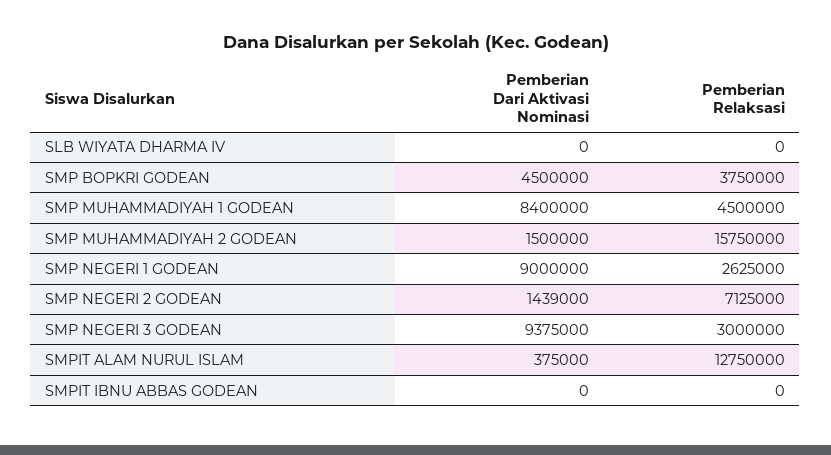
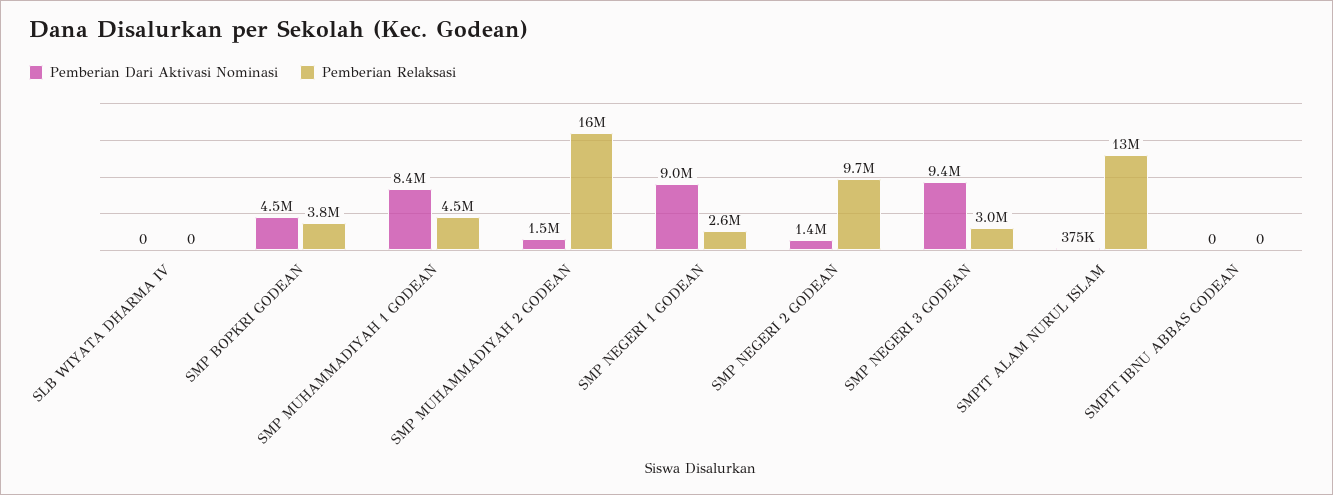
Pemberian Relaksasi, SMP NEGERI 2 GODEAN: 7125000 -> 9700000

